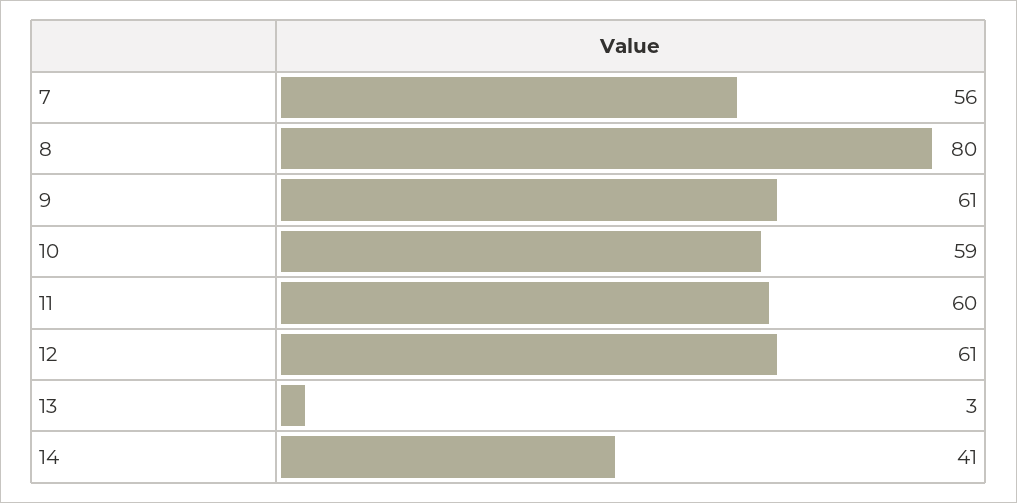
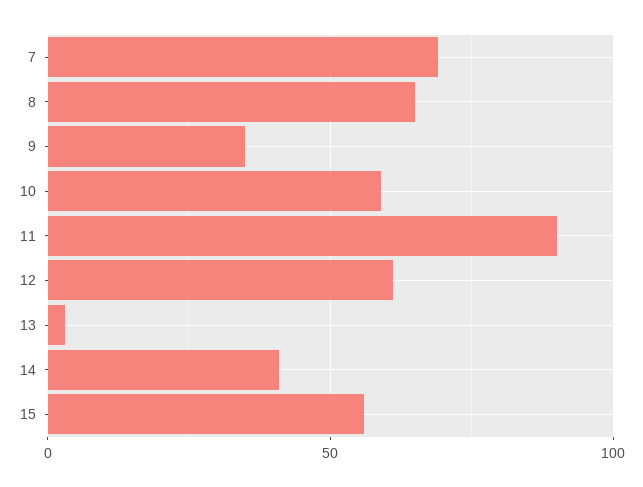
7: 56 -> 70
8: 80 -> 65
9: 61 -> 35
11: 60 -> 90
15: none -> 55

